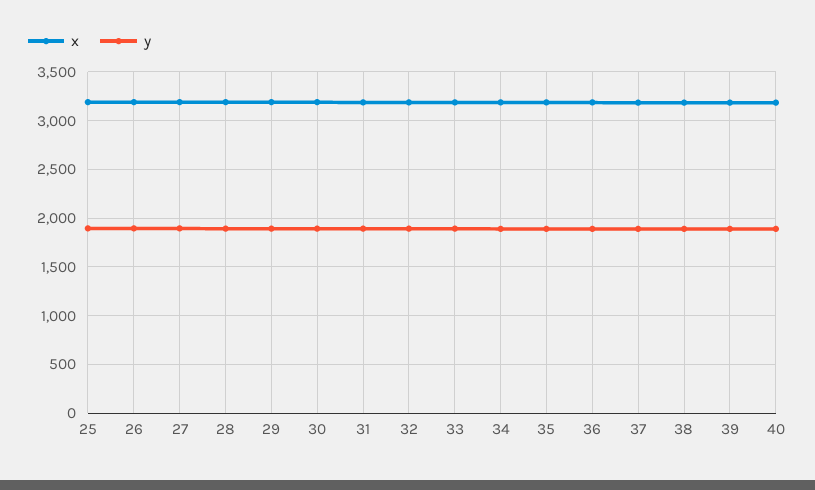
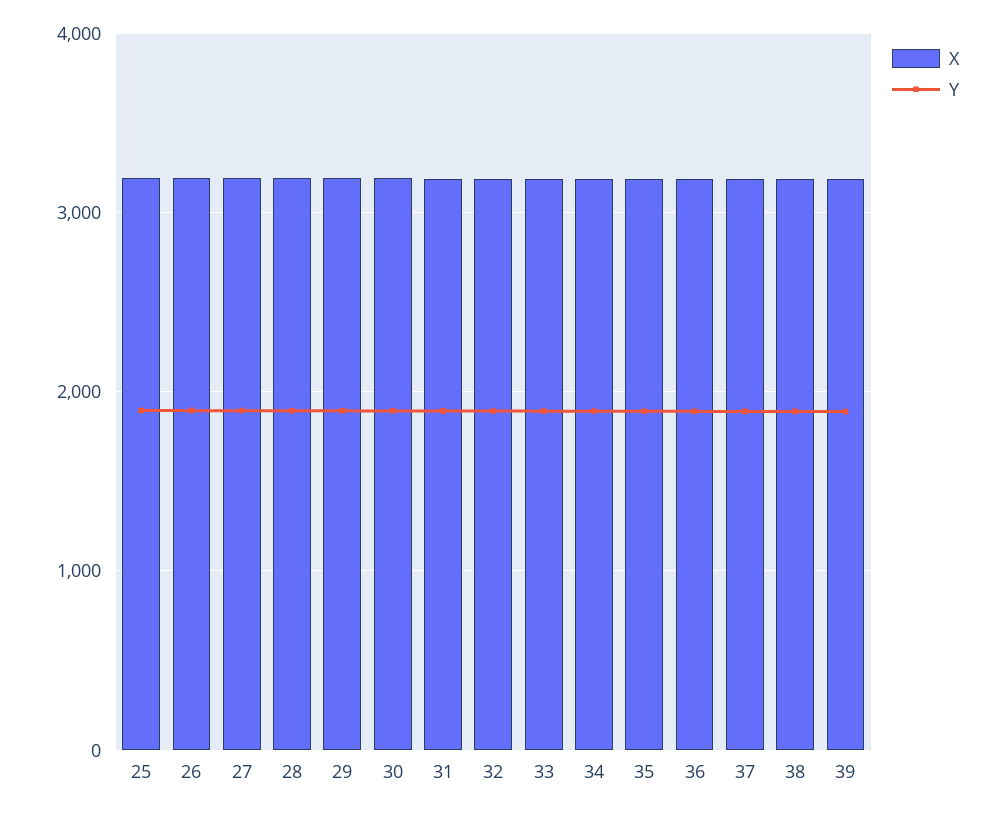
x, 40: 3200 -> none
y, 40: 1900 -> none

